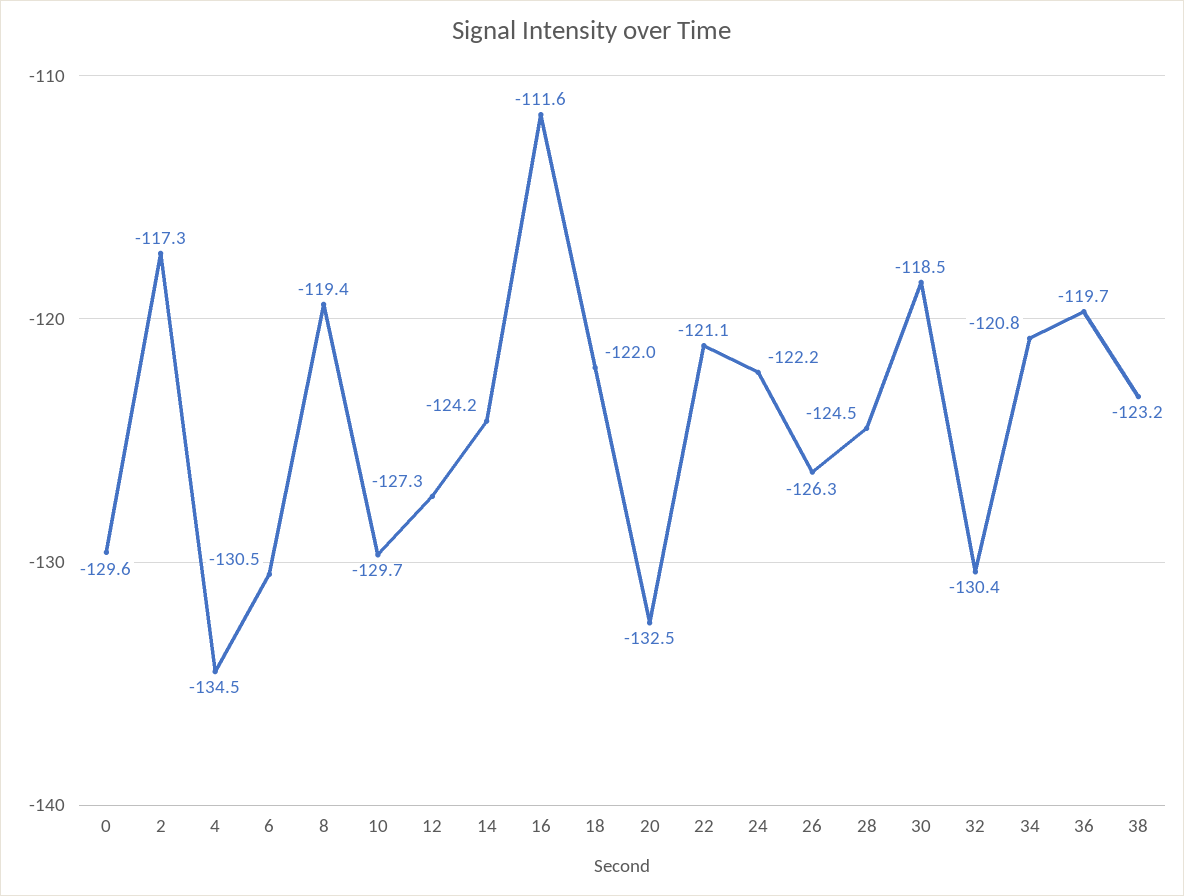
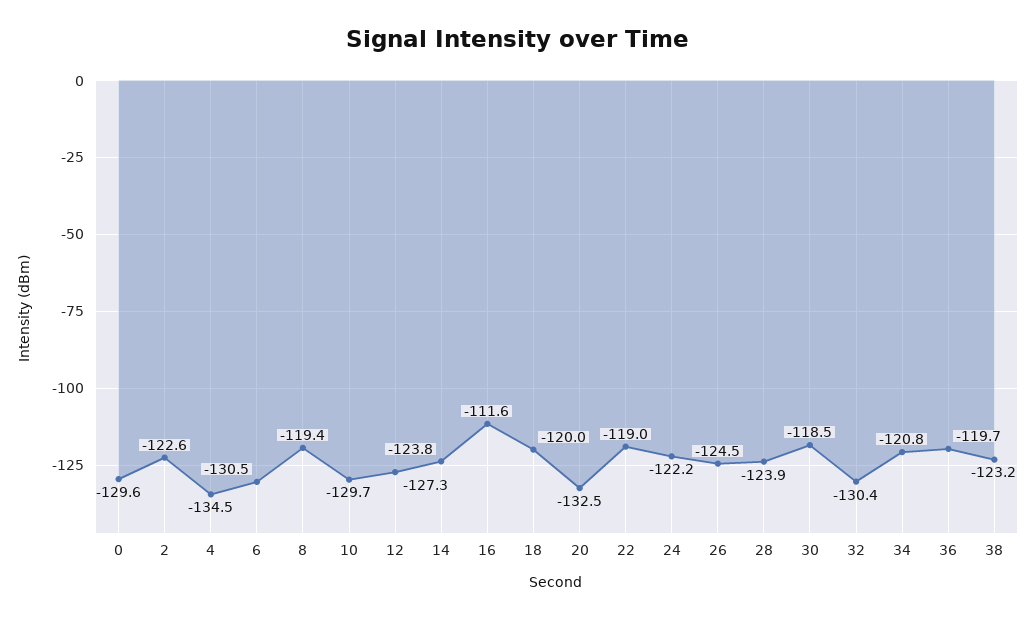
2: -117.3 -> -122.6
14: -124.2 -> -123.8
18: -122 -> -120
22: -121.1 -> -119
26: -126.3 -> -124.5
28: -124.5 -> -123.9

